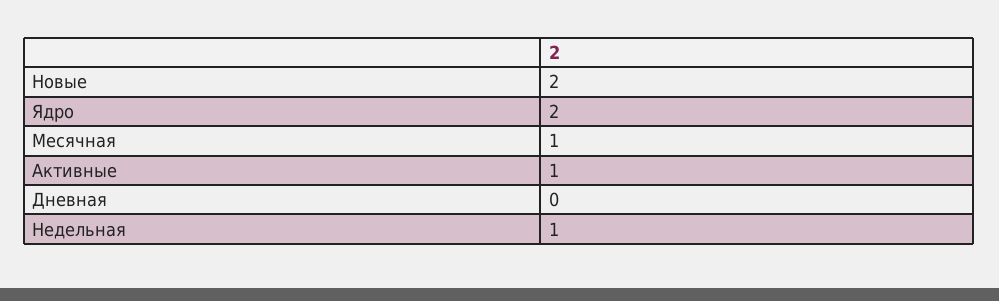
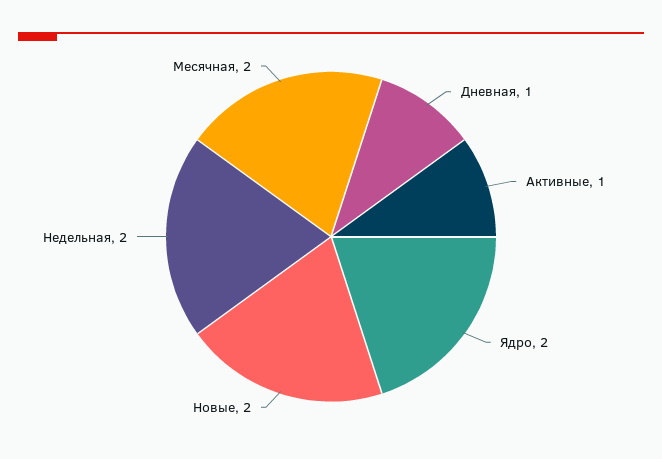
Месячная: 1 -> 2
Дневная: 0 -> 1
Недельная: 1 -> 2

